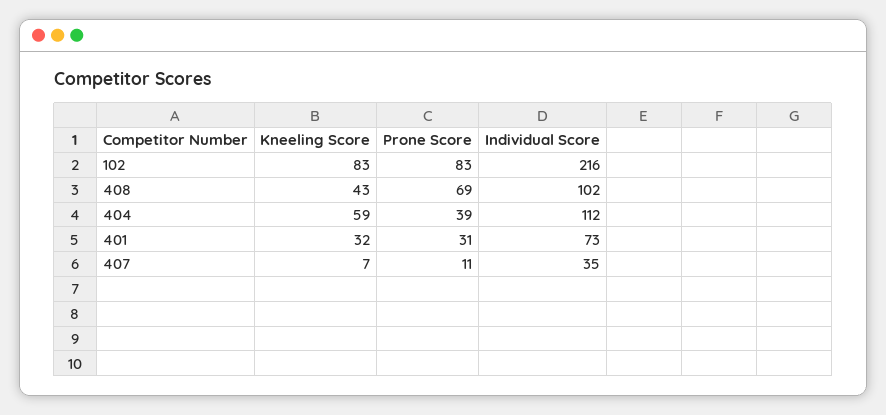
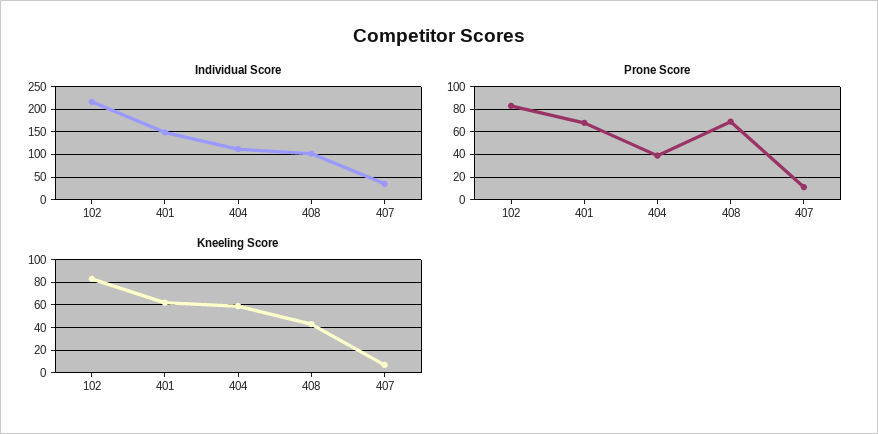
Kneeling Score, 401: 32 -> 60
Prone Score, 401: 31 -> 70
Individual Score, 401: 73 -> 150

